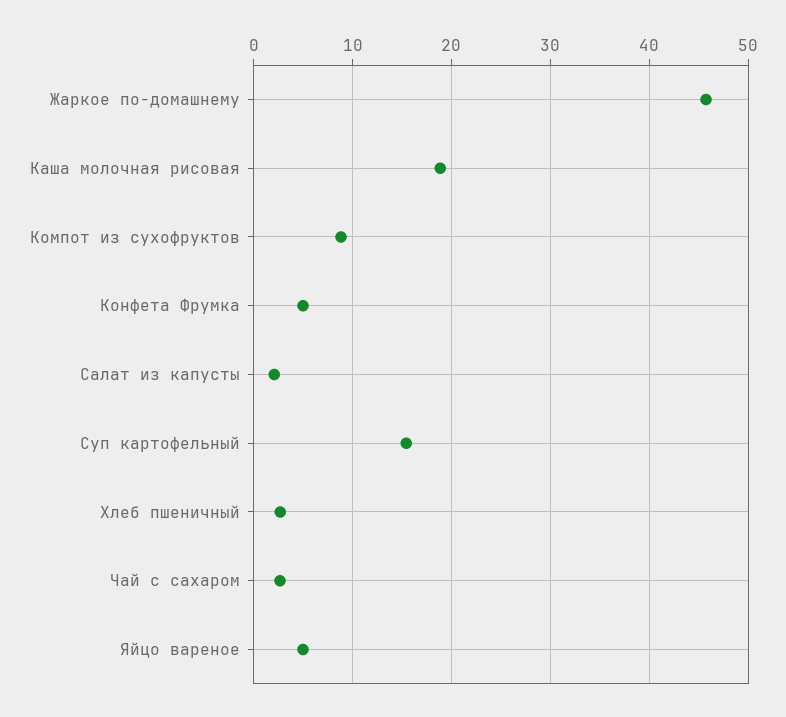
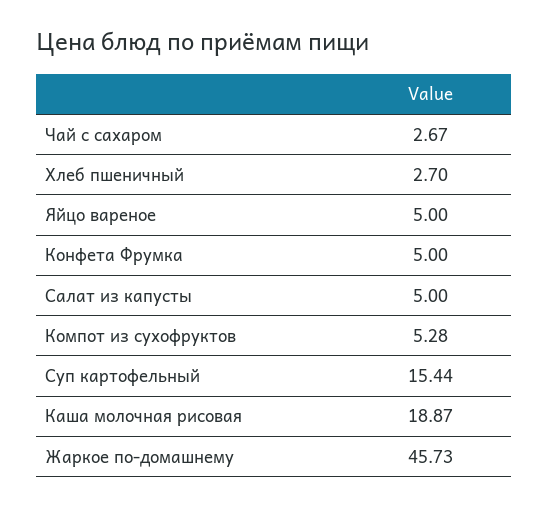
Компот из сухофруктов: 9 -> 5.28
Салат из капусты: 2 -> 5

